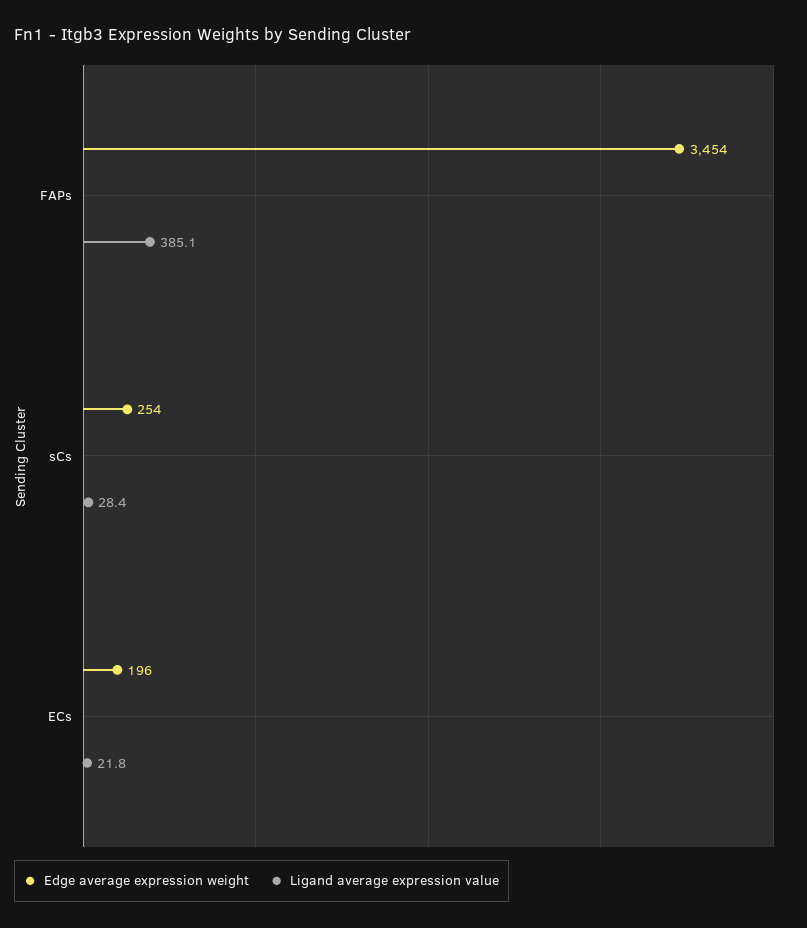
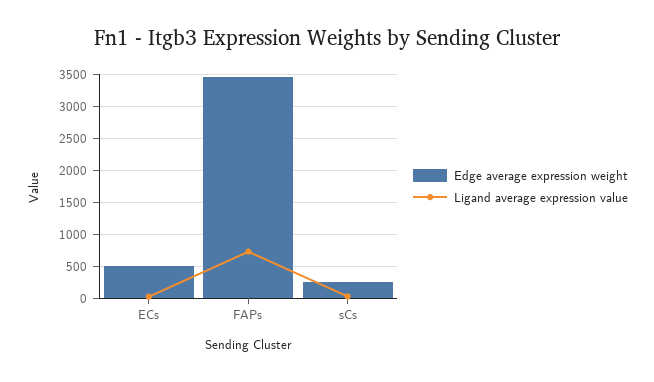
Ligand average expression value, FAPs: 385.1 -> 700
Edge average expression weight, ECs: 196 -> 500

